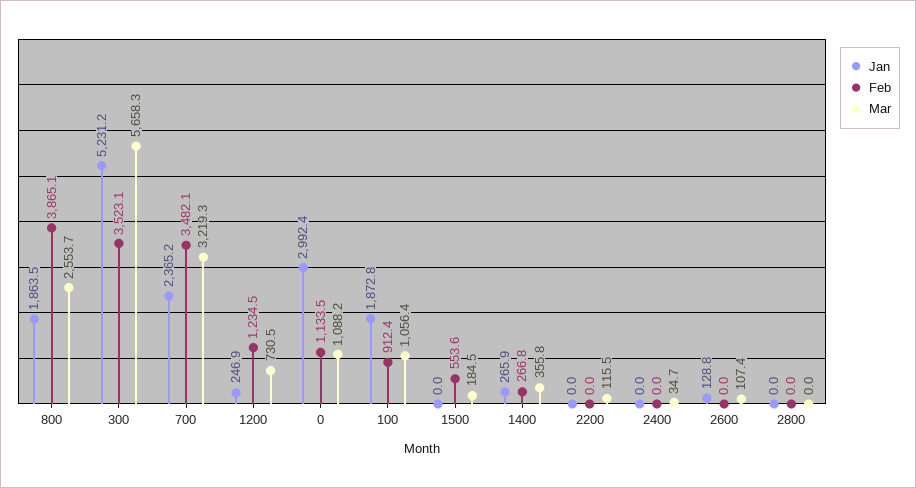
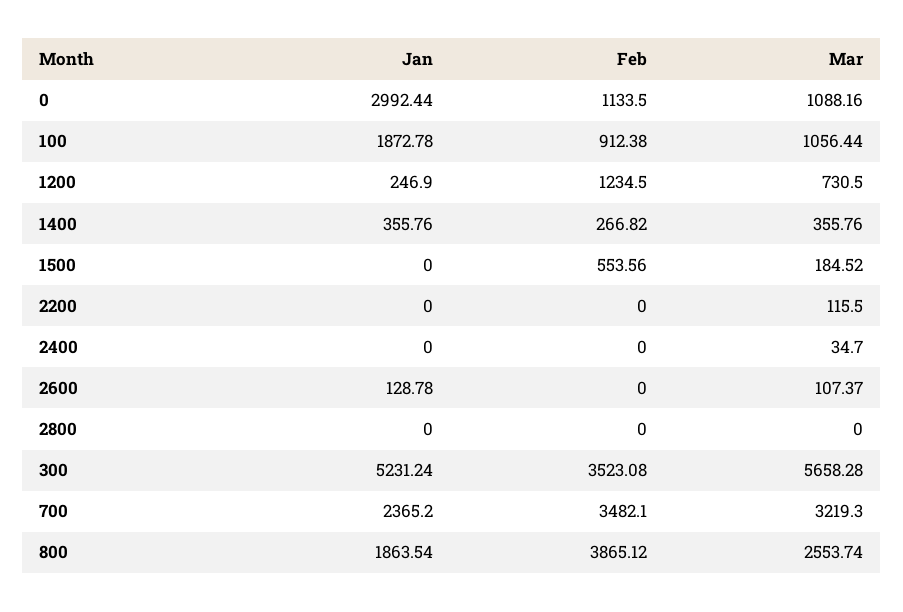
Jan, 1400: 265.9 -> 355.76

